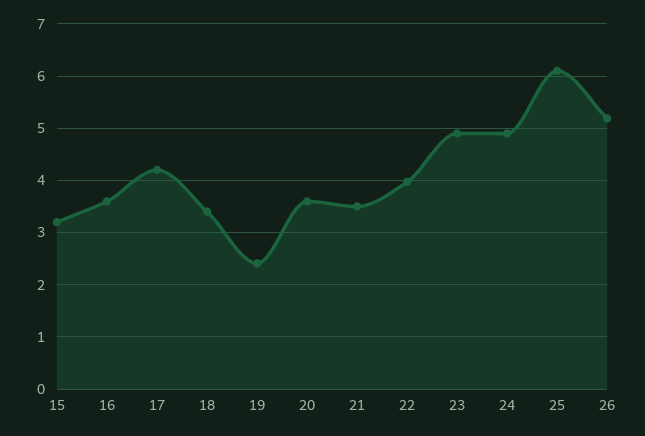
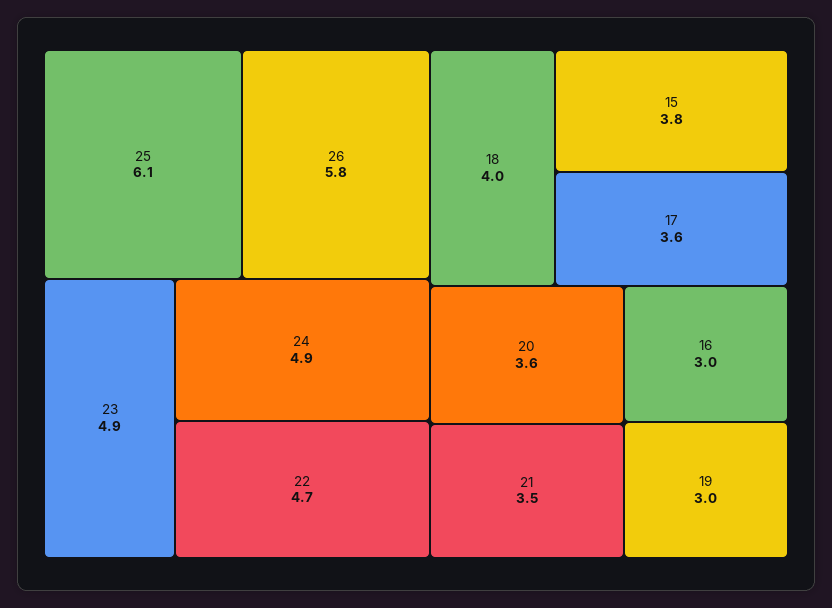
15: 3.2 -> 3.8
16: 3.6 -> 3
17: 4.2 -> 3.6
18: 3.4 -> 4
19: 2.4 -> 3
22: 4 -> 4.7
26: 5.2 -> 5.8

